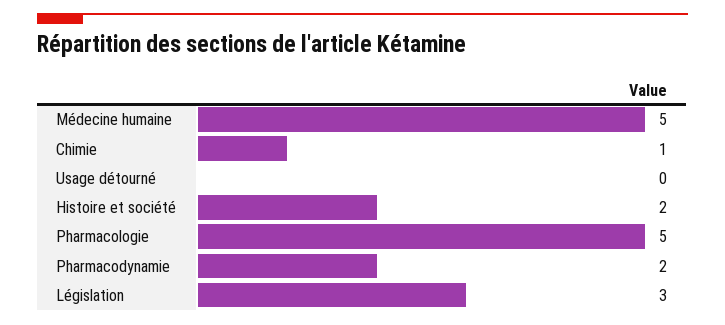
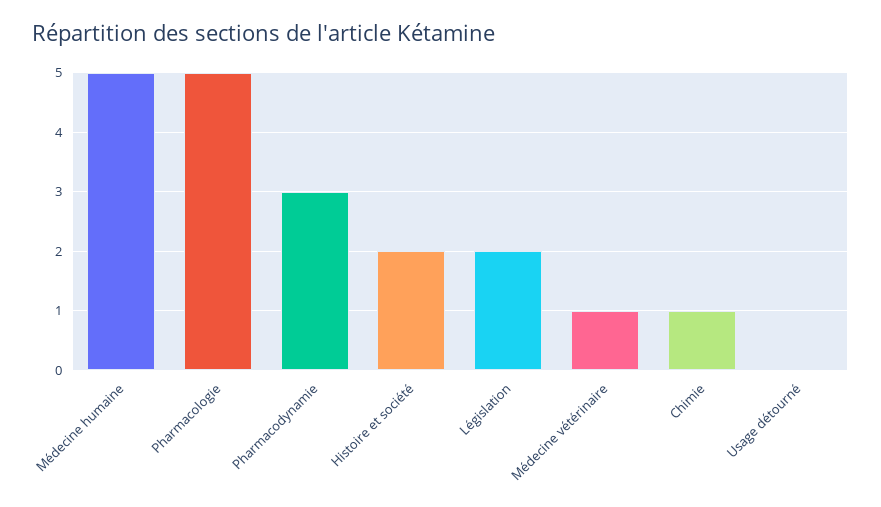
Pharmacodynamie: 2 -> 3
Législation: 3 -> 2
Médecine vétérinaire: none -> 1

